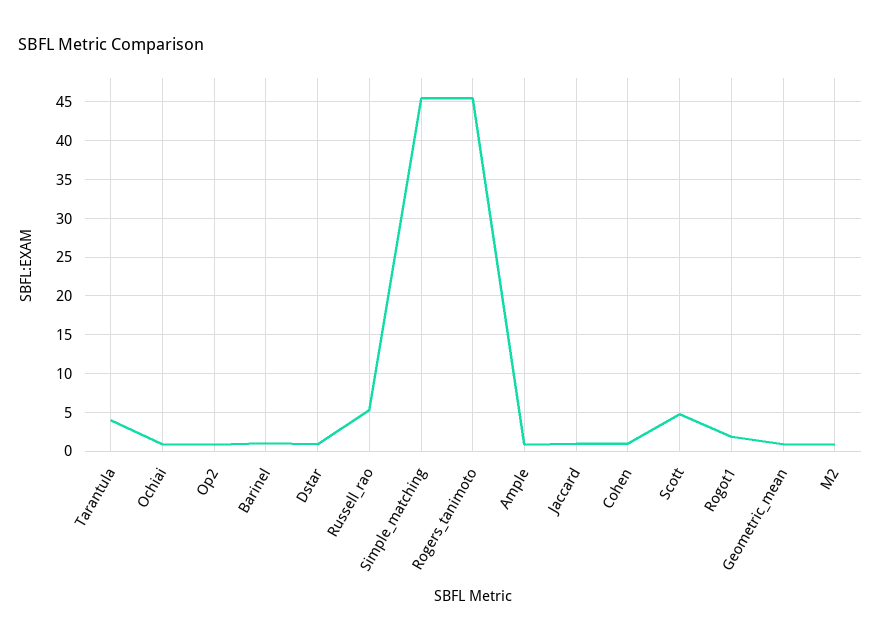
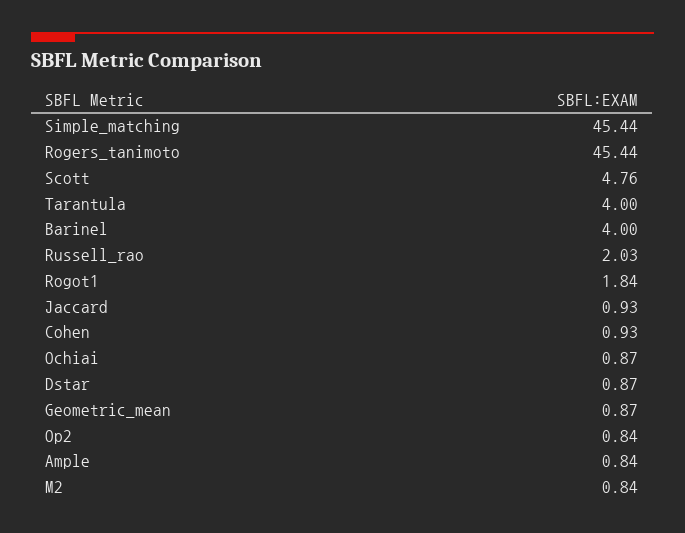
Barinel: 1 -> 4
Russell_rao: 5 -> 2.03

